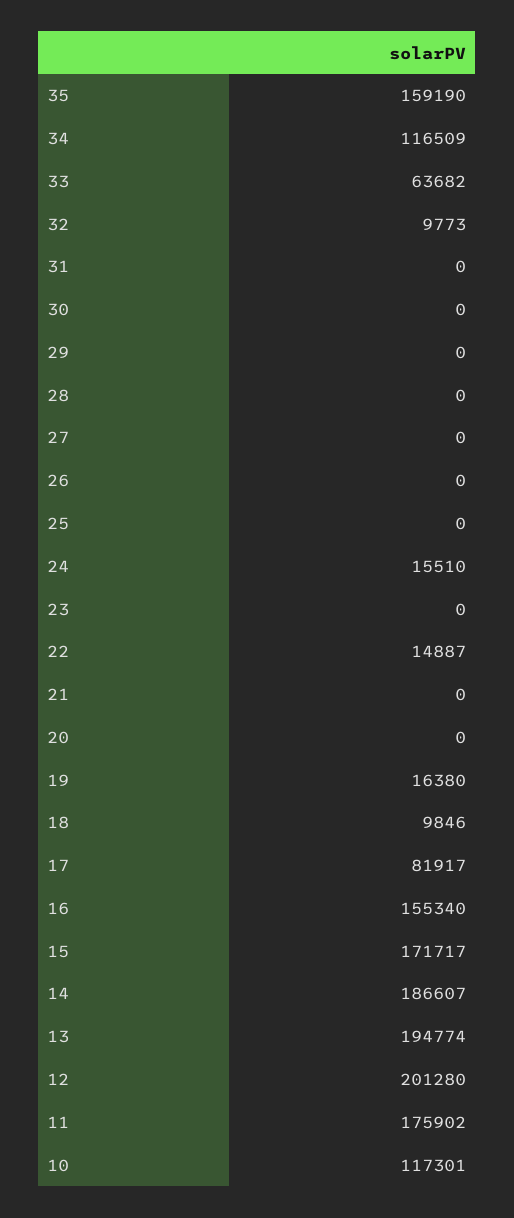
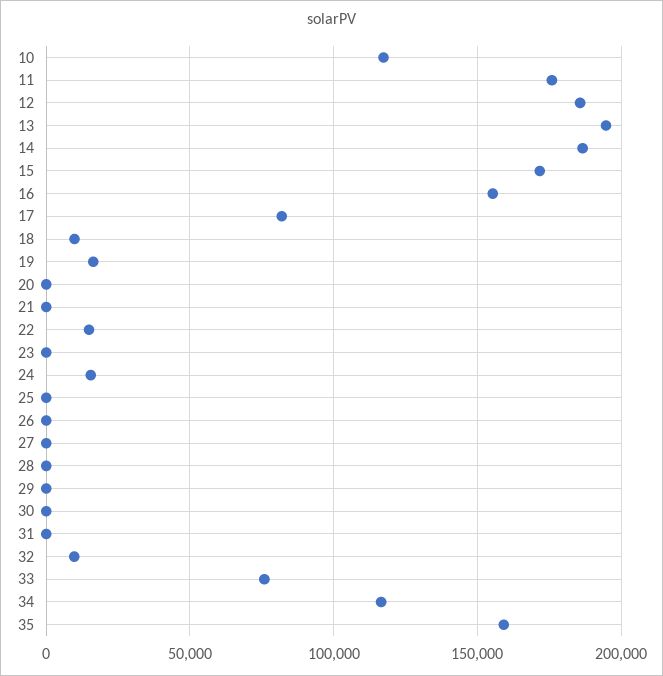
33: 63682 -> 75000
12: 201280 -> 185000

